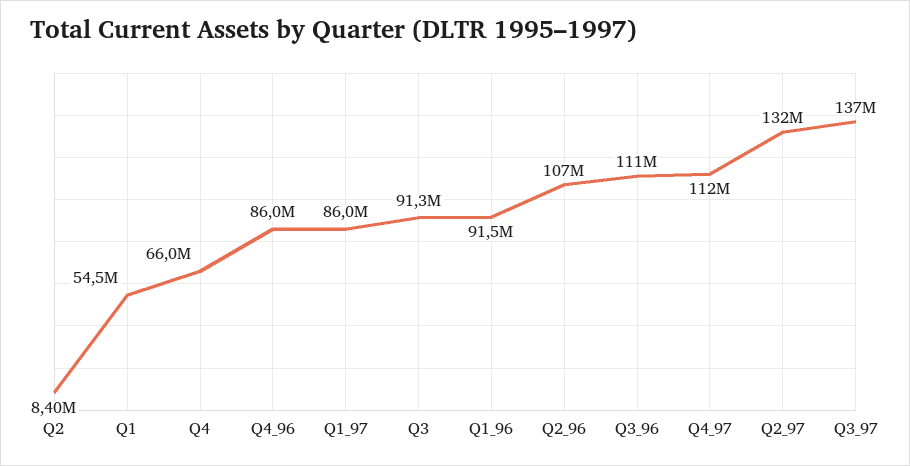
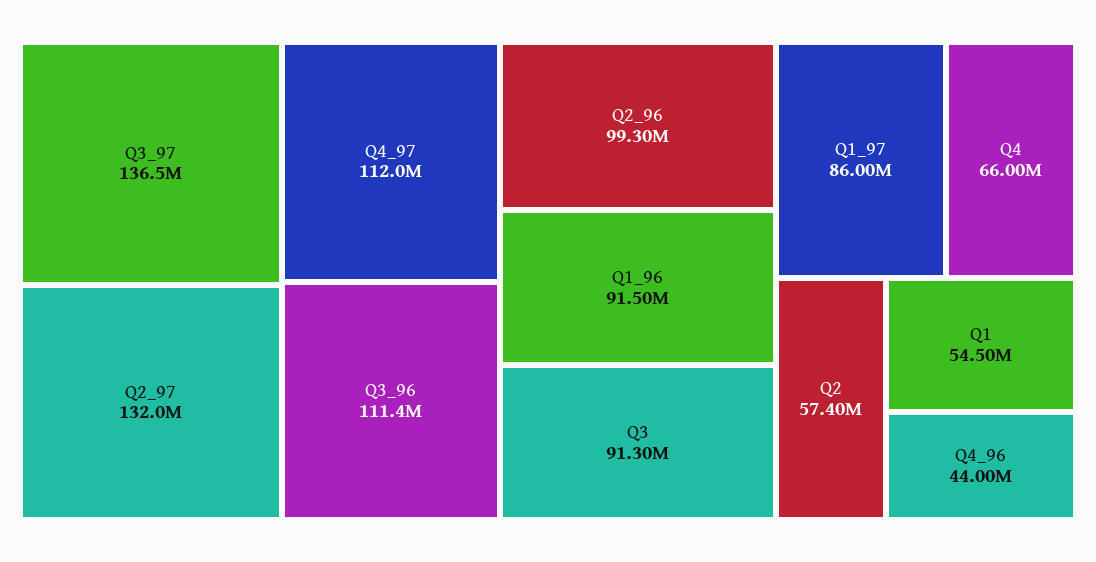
Q2: 8400000 -> 57400000
Q4_96: 86000000 -> 44000000
Q2_96: 107000000 -> 99300000

